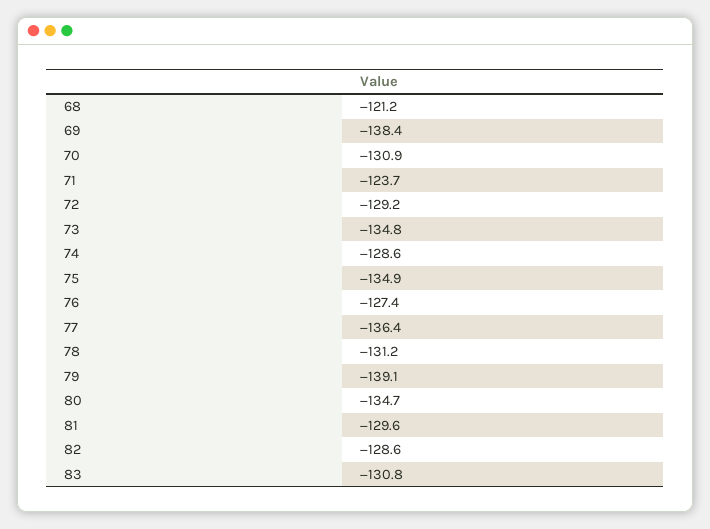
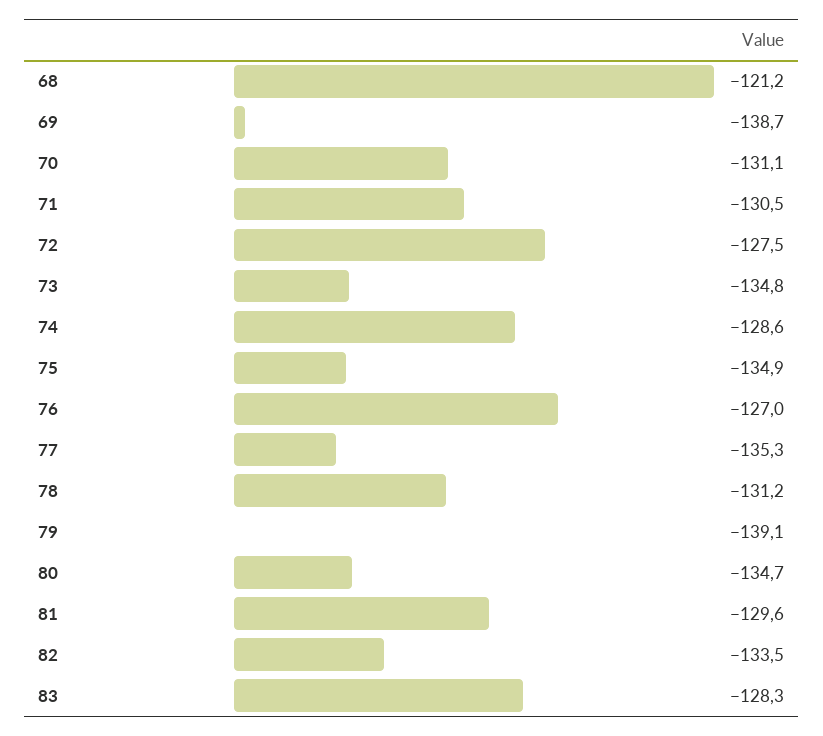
69: -138.4 -> -138.7
70: -130.9 -> -131.1
71: -123.7 -> -130.5
72: -129.2 -> -127.5
76: -127.4 -> -127
77: -136.4 -> -135.3
82: -128.6 -> -133.5
83: -130.8 -> -128.3

